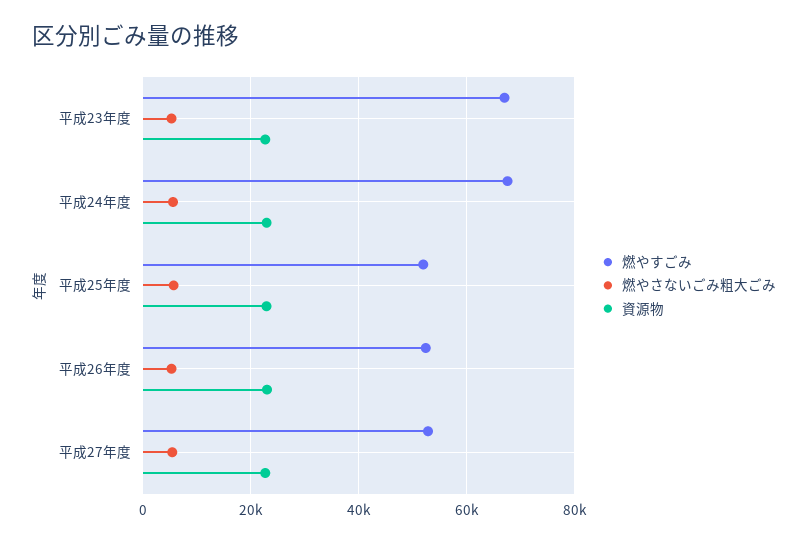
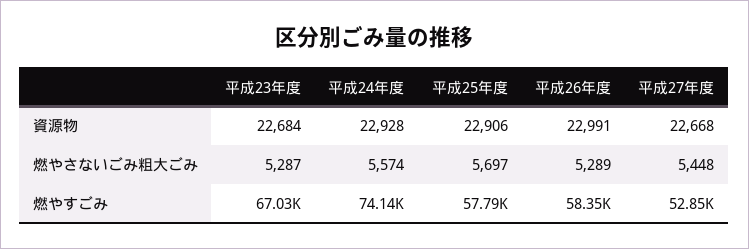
燃やすごみ, 平成24年度: 68000 -> 74140
燃やすごみ, 平成25年度: 52000 -> 57790
燃やすごみ, 平成26年度: 52000 -> 58350

